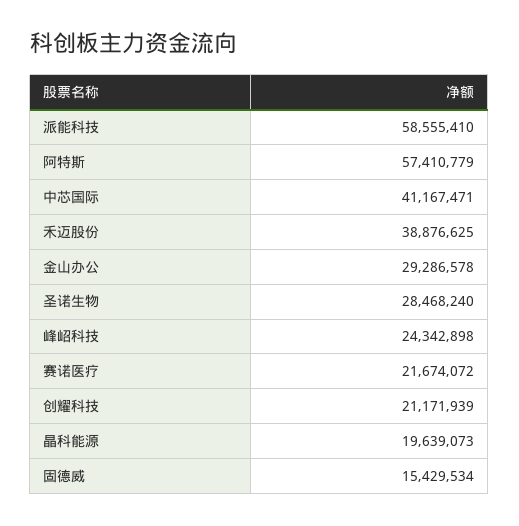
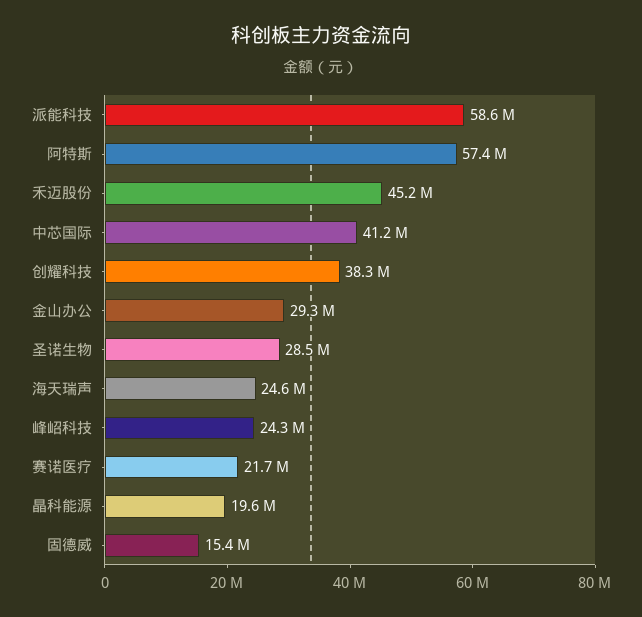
禾迈股份: 38876625 -> 45200000
创耀科技: 21171939 -> 38300000
海天瑞声: none -> 24600000

